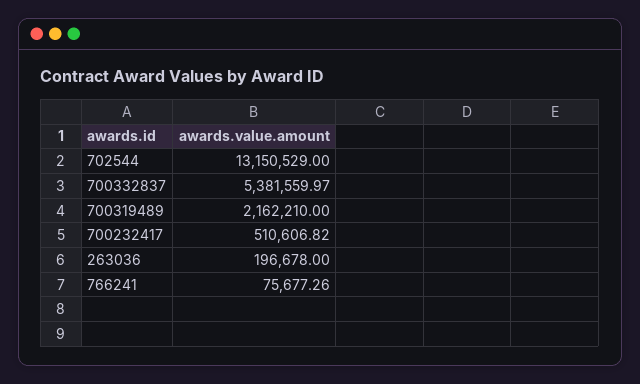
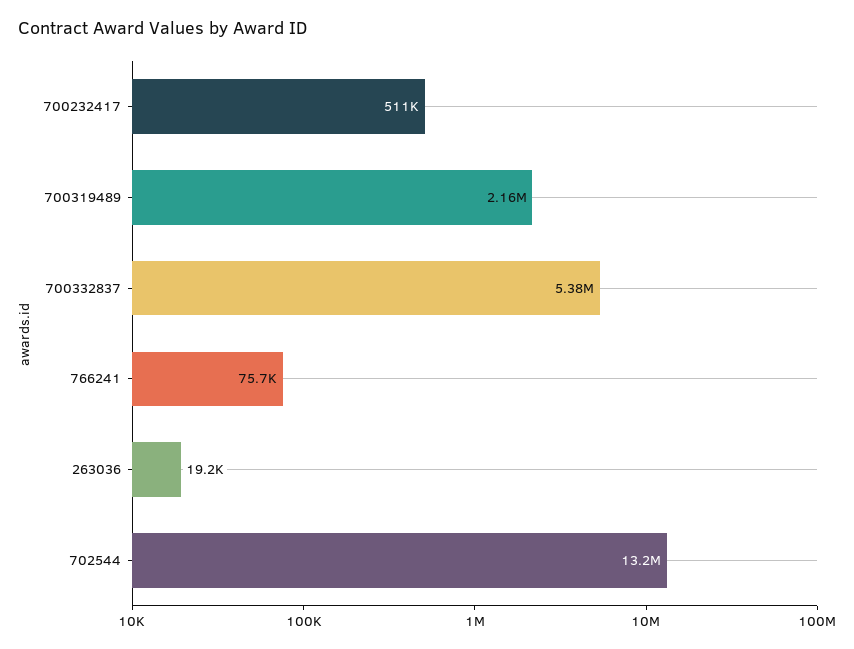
263036: 196678 -> 19200

